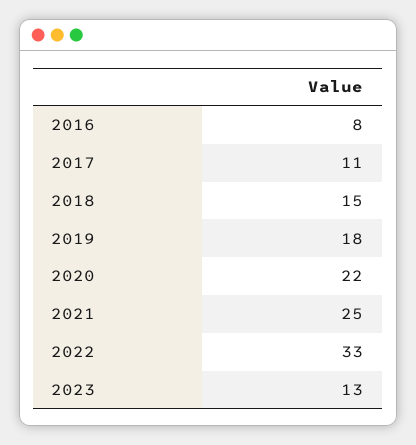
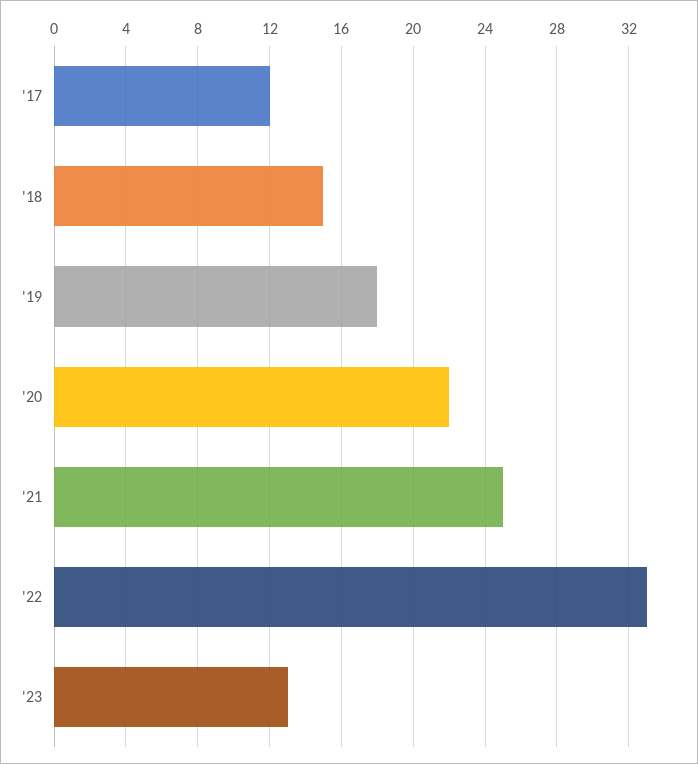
2016: 8 -> none
2017: 11 -> 12

